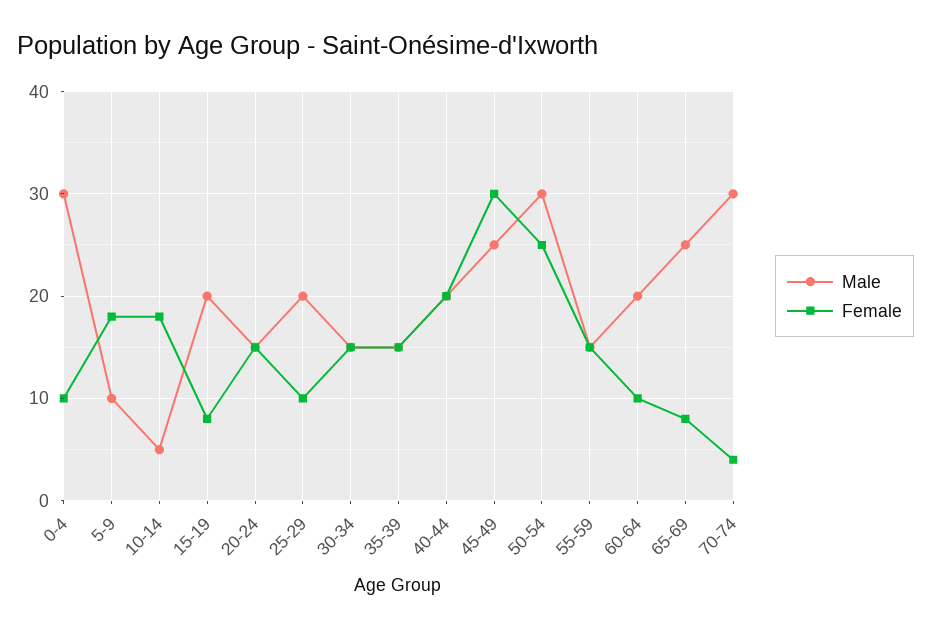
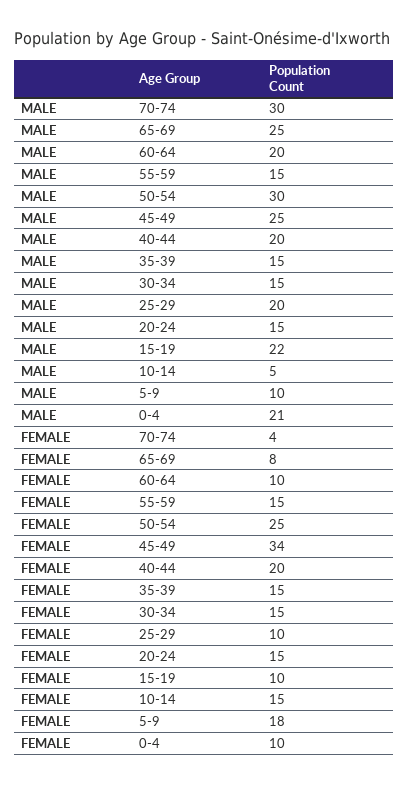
Male, 0-4: 30 -> 21
Female, 10-14: 18 -> 15
Male, 15-19: 20 -> 22
Female, 15-19: 8 -> 10
Female, 45-49: 30 -> 34

